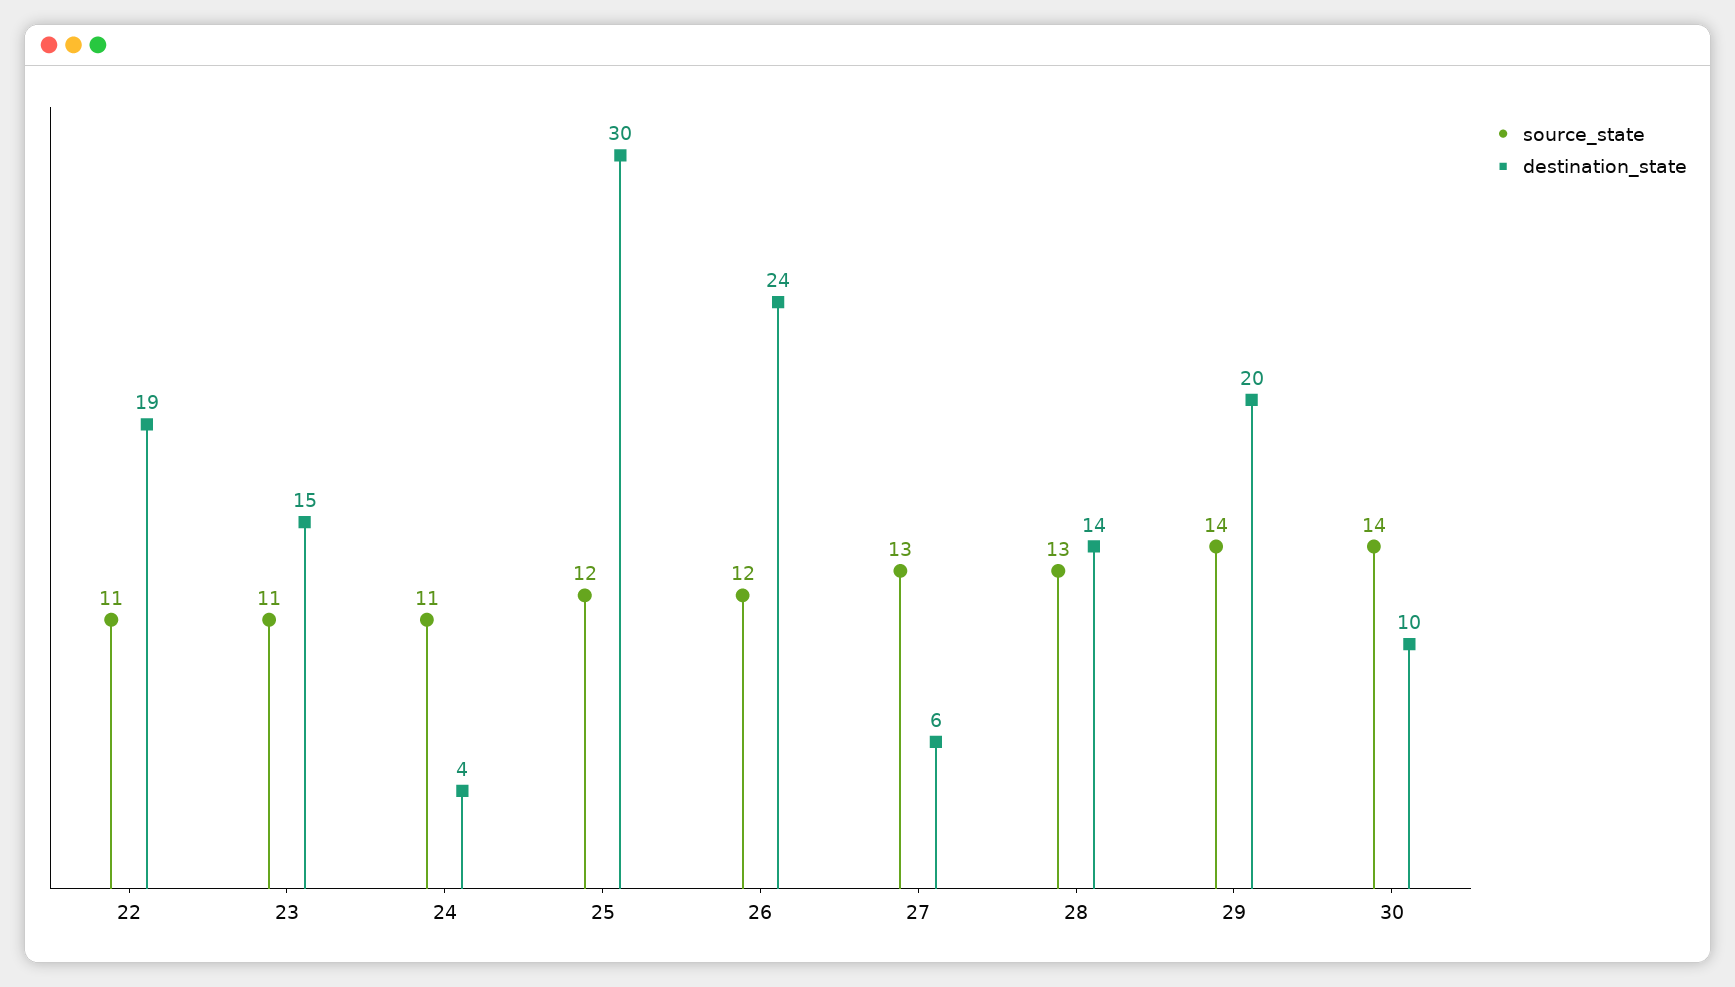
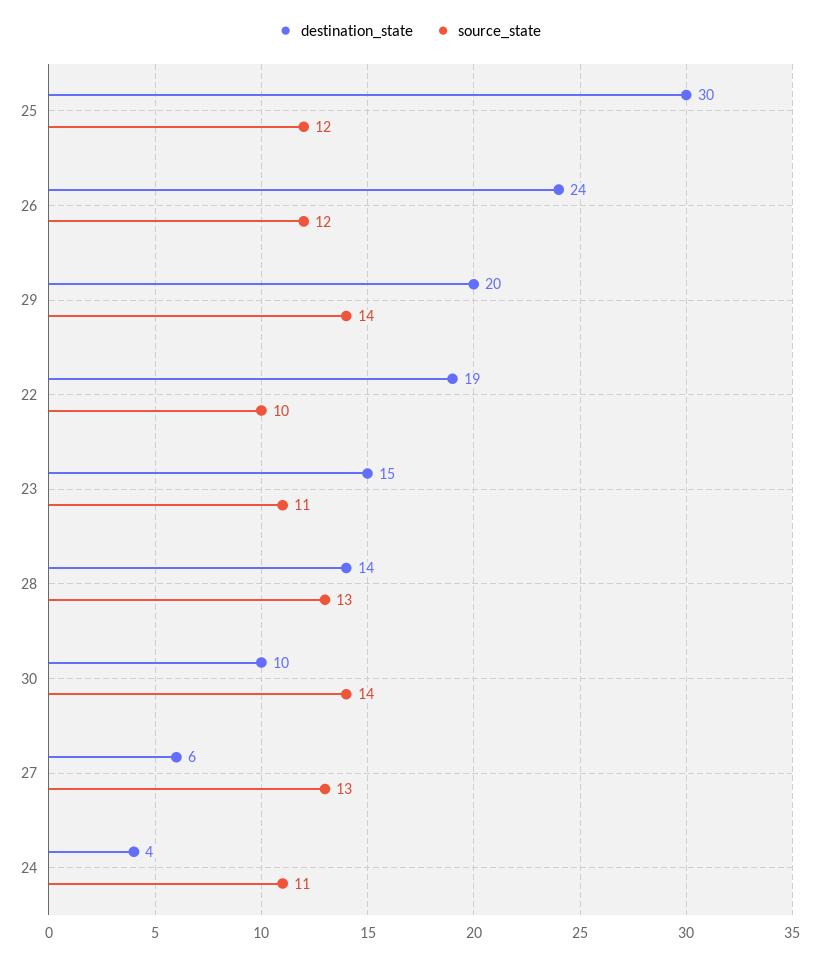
source_state, 22: 11 -> 10

